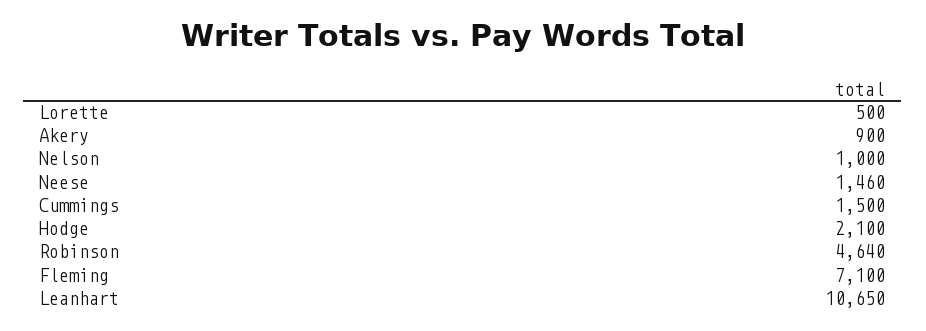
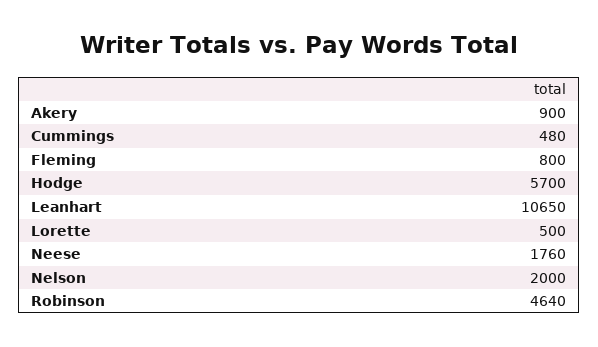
Nelson: 1000 -> 2000
Neese: 1460 -> 1760
Cummings: 1500 -> 480
Hodge: 2100 -> 5700
Fleming: 7100 -> 800

